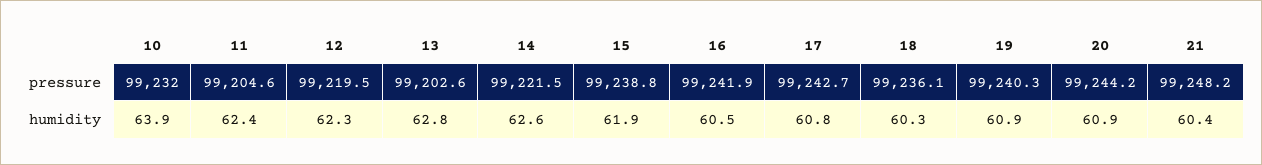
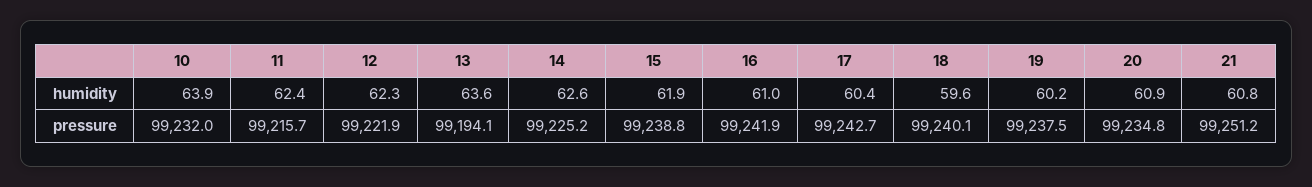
11, pressure: 99204.6 -> 99215.7
12, pressure: 99219.5 -> 99221.9
13, pressure: 99202.6 -> 99194.1
14, pressure: 99221.5 -> 99225.2
18, pressure: 99236.1 -> 99240.1
19, pressure: 99240.3 -> 99237.5
20, pressure: 99244.2 -> 99234.8
21, pressure: 99248.2 -> 99251.2
13, humidity: 62.8 -> 63.6
16, humidity: 60.5 -> 61
17, humidity: 60.8 -> 60.4
18, humidity: 60.3 -> 59.6
19, humidity: 60.9 -> 60.2
21, humidity: 60.4 -> 60.8

